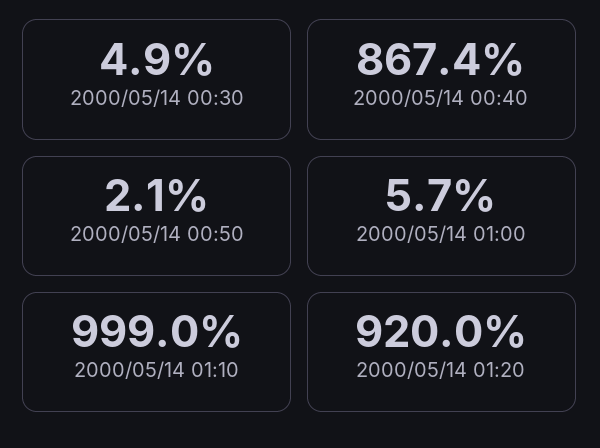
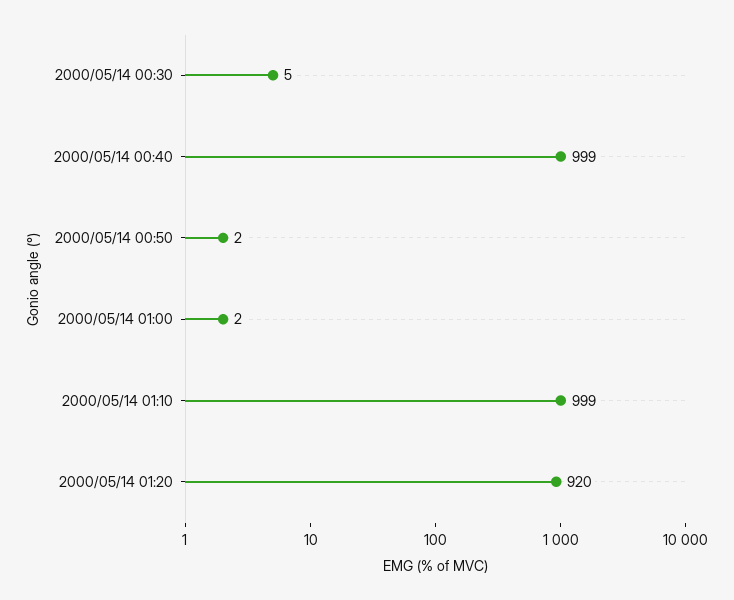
2000/05/14 00:40: 867.4 -> 999
2000/05/14 01:00: 5.7 -> 2

